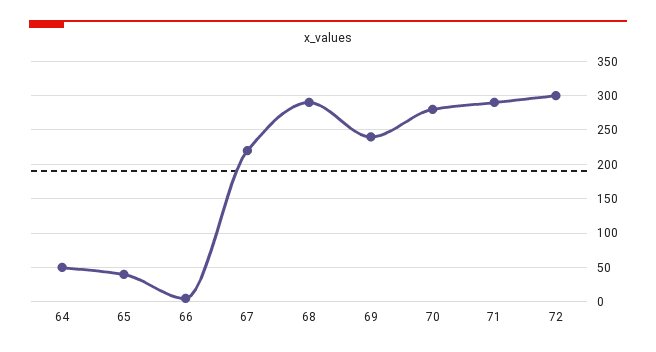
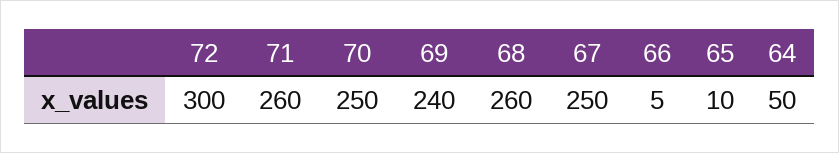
65: 40 -> 10
67: 220 -> 250
68: 290 -> 260
70: 280 -> 250
71: 290 -> 260

